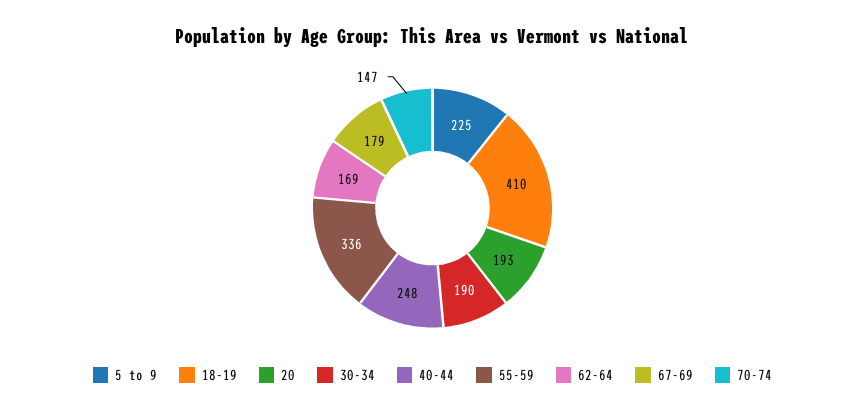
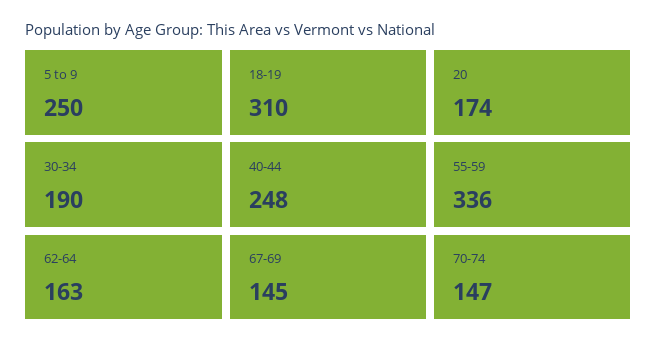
5 to 9: 225 -> 250
18-19: 410 -> 310
20: 193 -> 174
62-64: 169 -> 163
67-69: 179 -> 145

